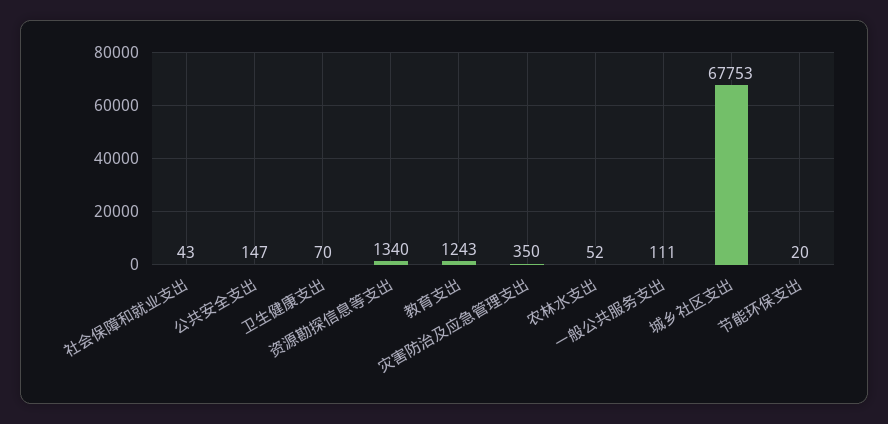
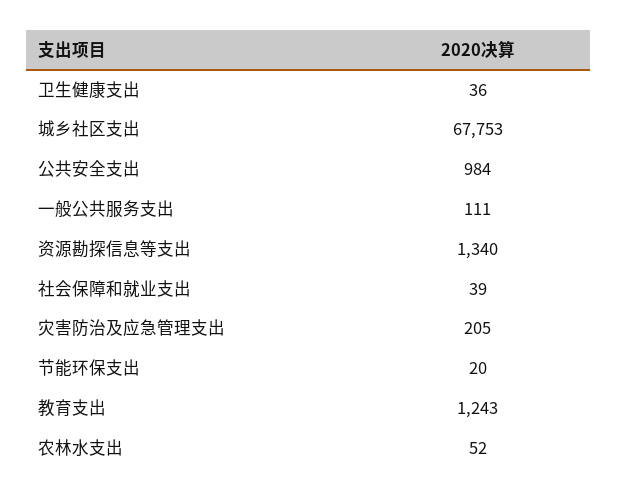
社会保障和就业支出: 43 -> 39
公共安全支出: 147 -> 984
卫生健康支出: 70 -> 36
灾害防治及应急管理支出: 350 -> 205

